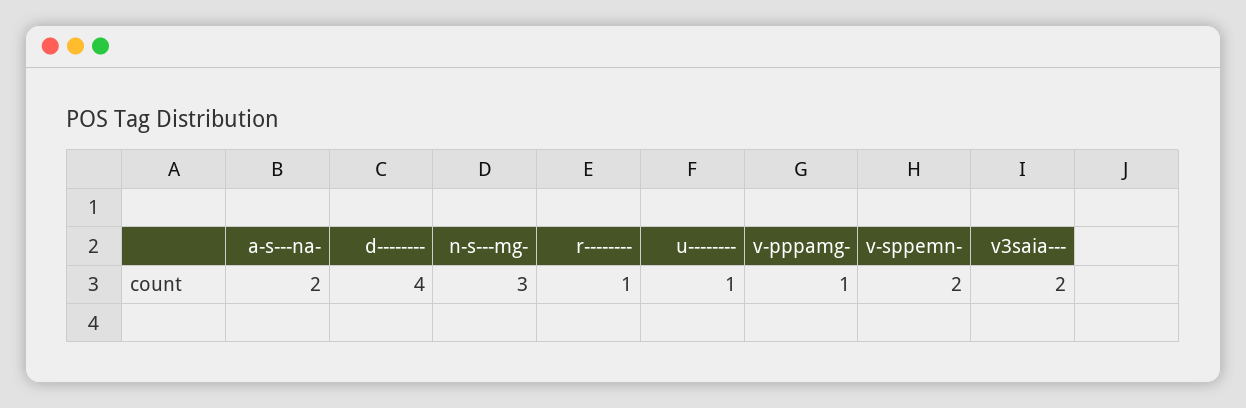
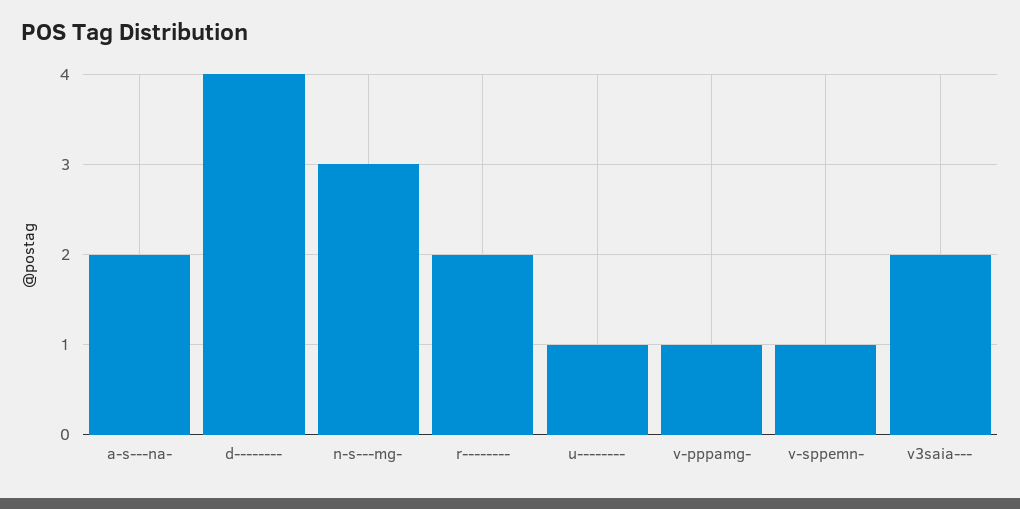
r--------: 1 -> 2
v-sppemn-: 2 -> 1

